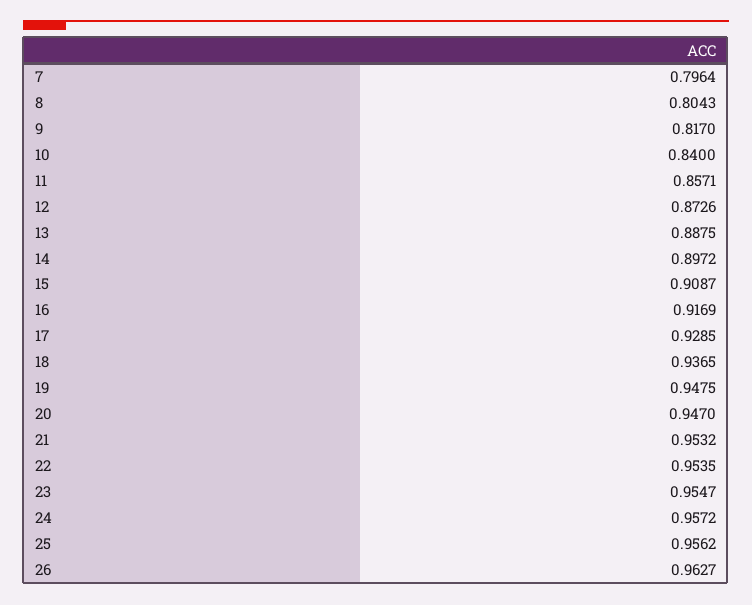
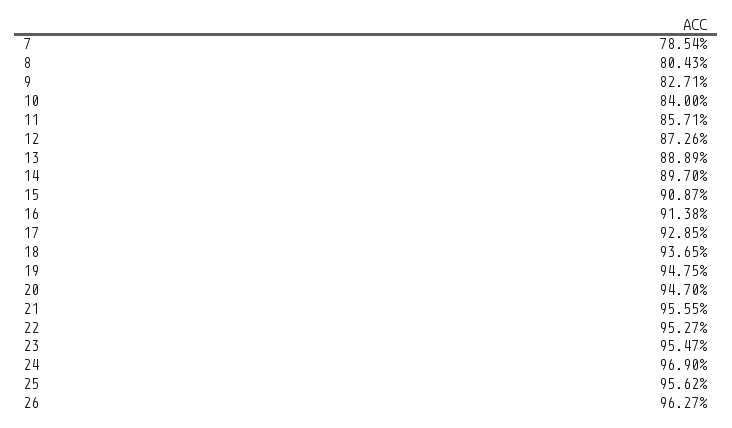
7: 0.7964 -> 0.7854
9: 0.817 -> 0.8271
13: 0.8875 -> 0.8889
14: 0.8972 -> 0.897
16: 0.9169 -> 0.9138
21: 0.9532 -> 0.9555
22: 0.9535 -> 0.9527
24: 0.9572 -> 0.969

